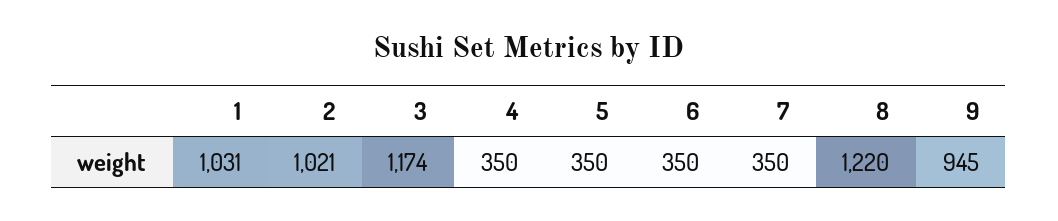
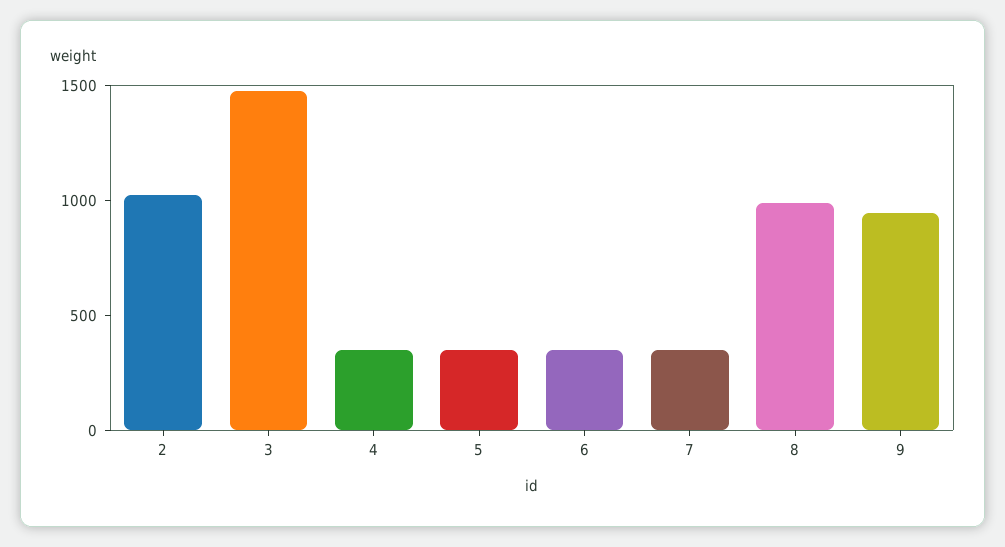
1: 1031 -> none
3: 1174 -> 1500
8: 1220 -> 1000

